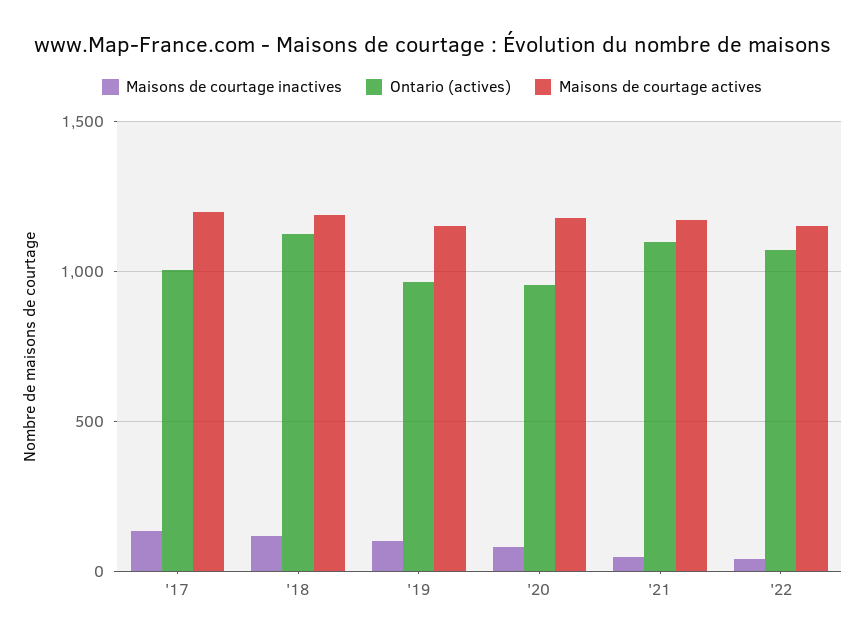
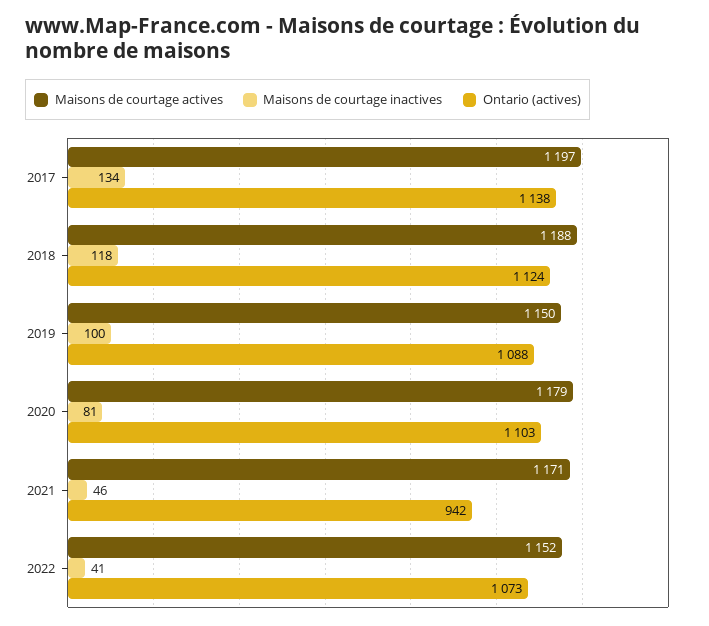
Ontario (actives), '17: 1000 -> 1138
Ontario (actives), '19: 950 -> 1088
Ontario (actives), '20: 950 -> 1103
Ontario (actives), '21: 1100 -> 942

